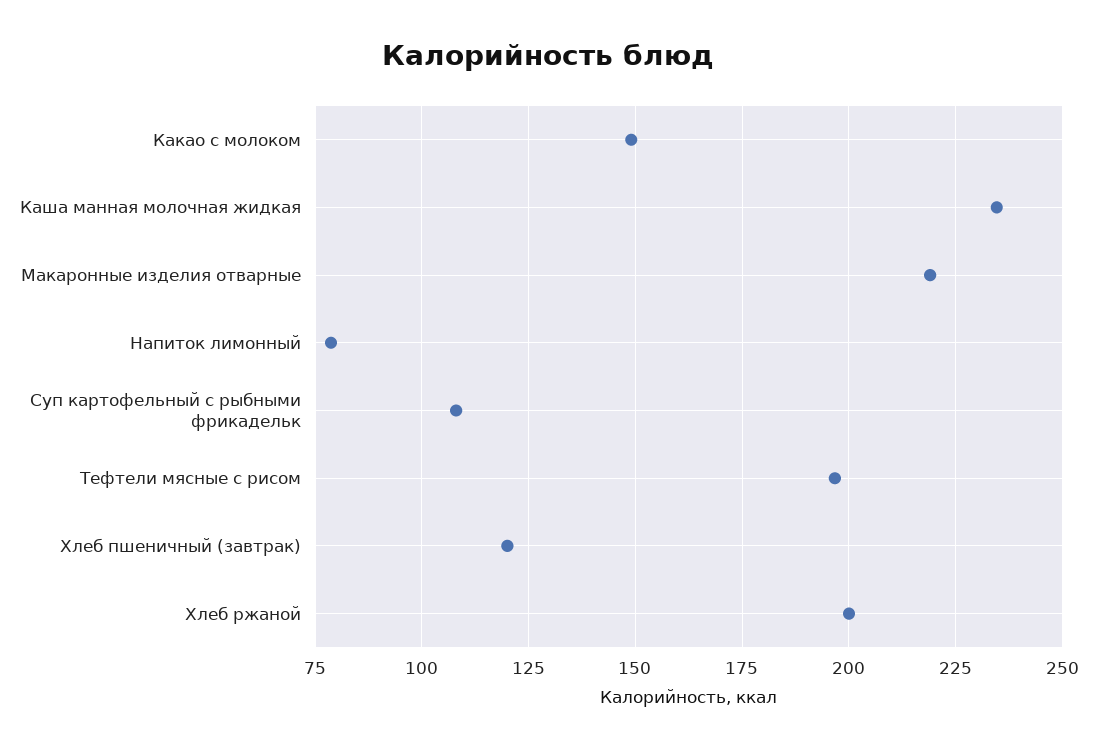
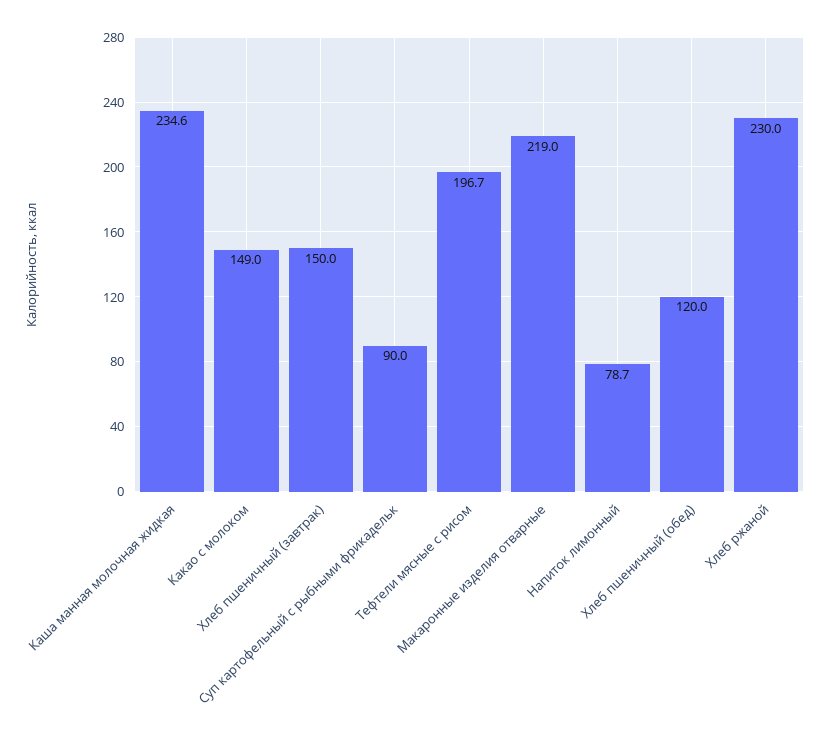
Суп картофельный с рыбными фрикадельк: 107.5 -> 90
Хлеб пшеничный (завтрак): 120 -> 150
Хлеб ржаной: 200 -> 230
Хлеб пшеничный (обед): none -> 120

